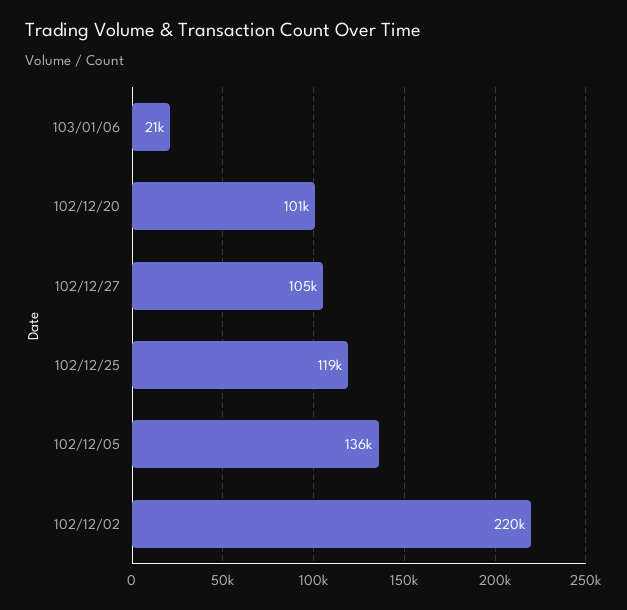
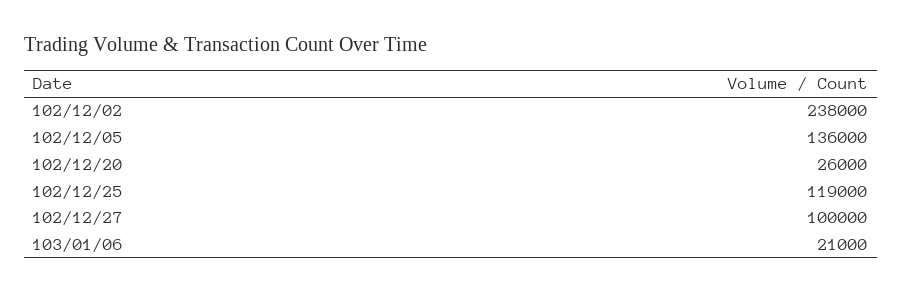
102/12/20: 101000 -> 26000
102/12/27: 105000 -> 100000
102/12/02: 220000 -> 238000

